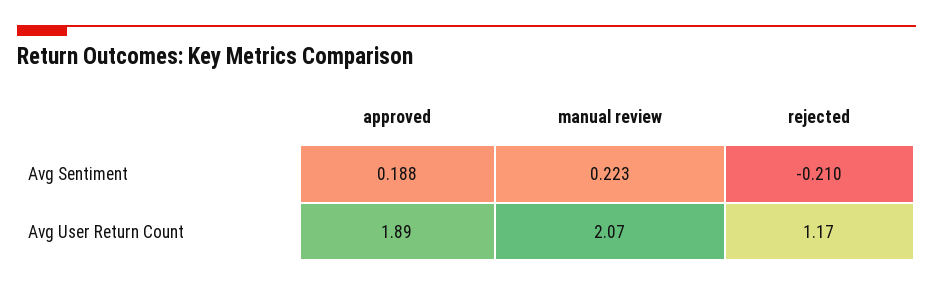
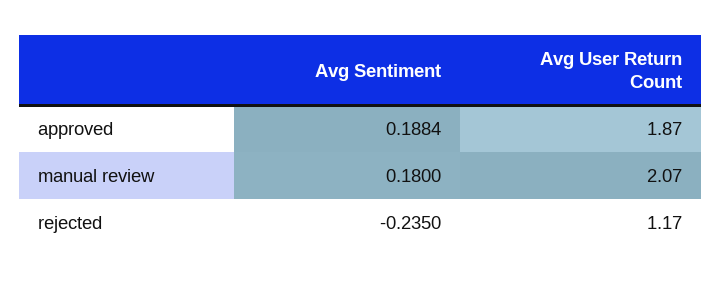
manual review, Avg Sentiment: 0.223 -> 0.18
rejected, Avg Sentiment: -0.21 -> -0.235
approved, Avg User Return Count: 1.89 -> 1.87

